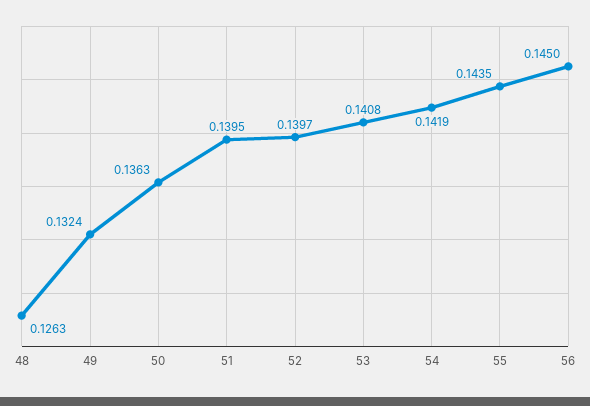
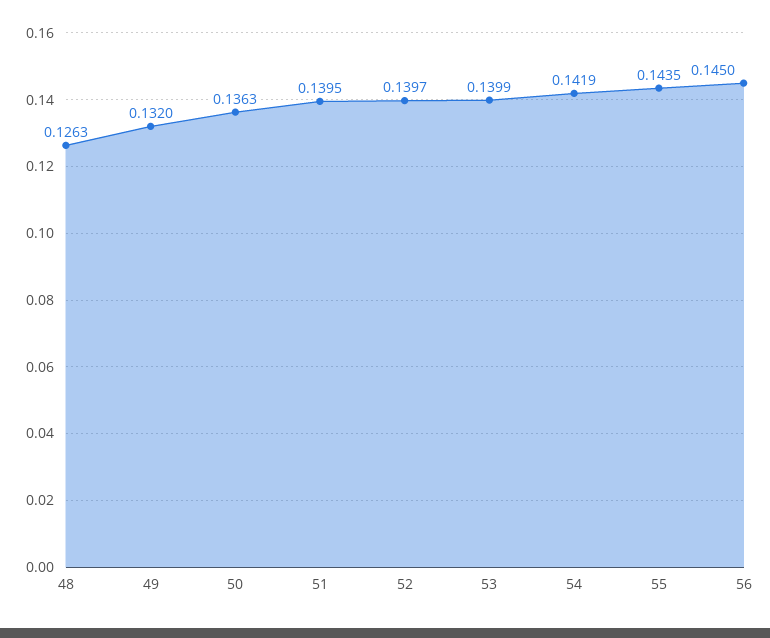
49: 0.1324 -> 0.132
53: 0.1408 -> 0.1399

